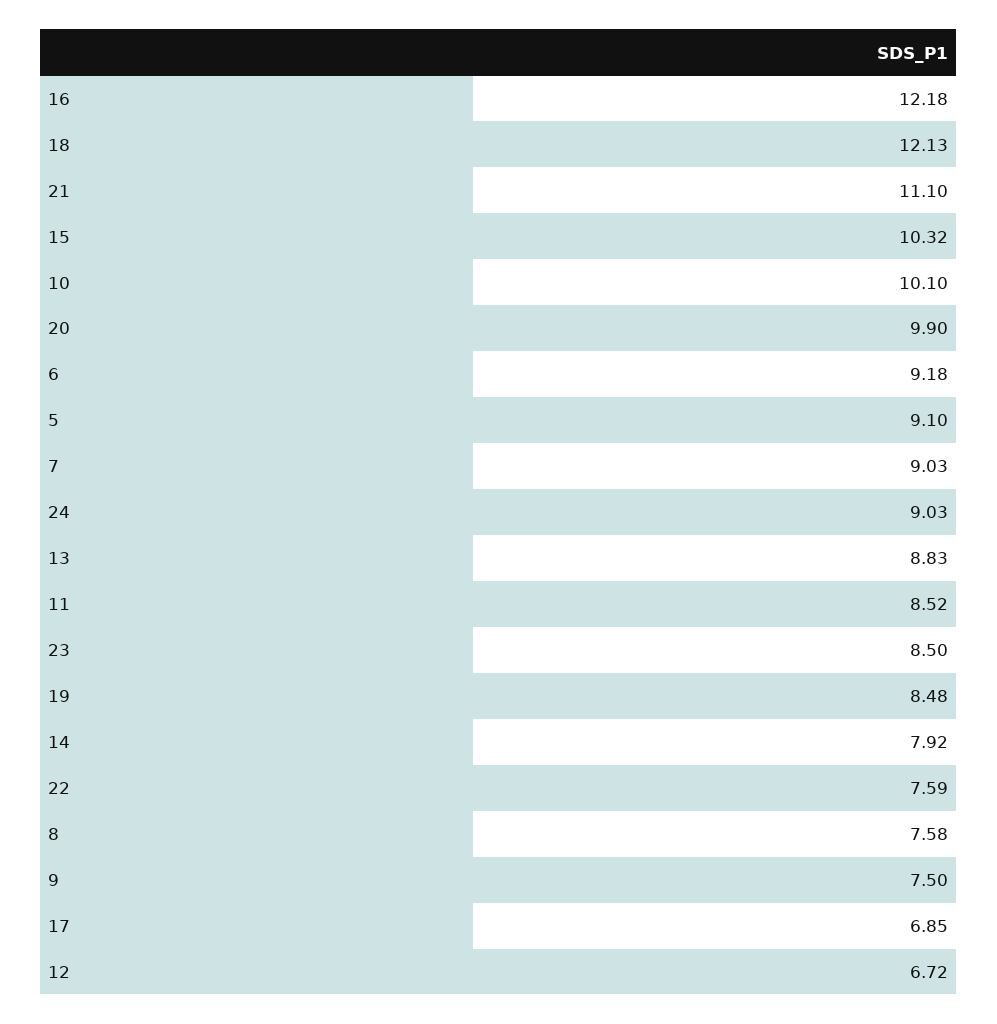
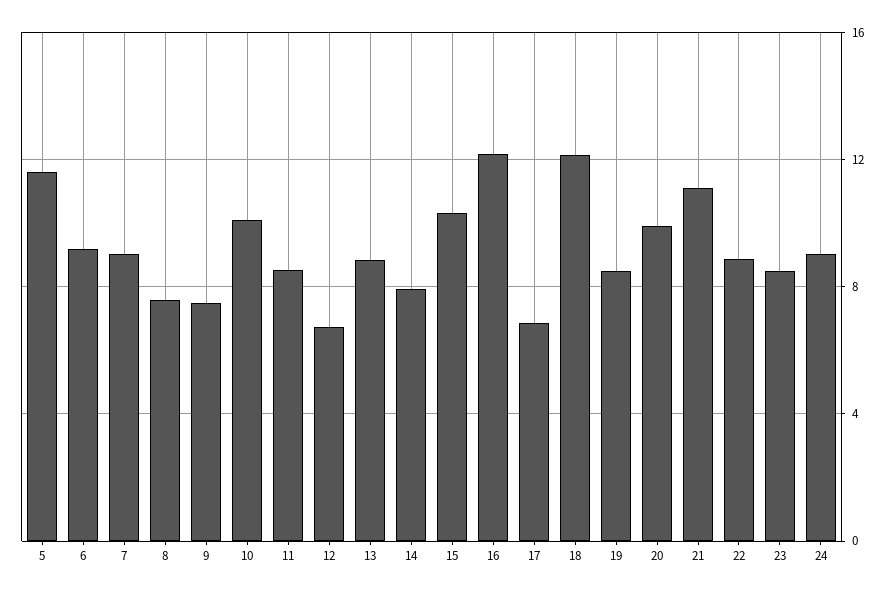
5: 9.1 -> 11.5
22: 7.59 -> 9

